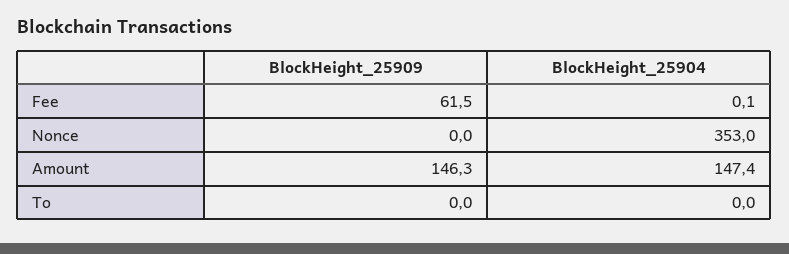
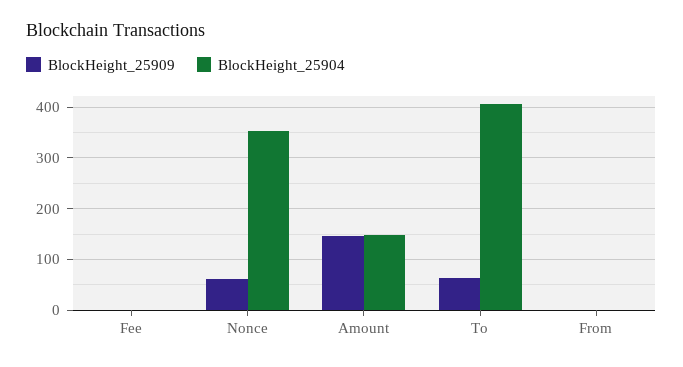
BlockHeight_25909, Fee: 61.5 -> 0
BlockHeight_25909, Nonce: 0 -> 60
BlockHeight_25909, To: 0 -> 60
BlockHeight_25904, To: 0 -> 400
BlockHeight_25909, From: none -> 0
BlockHeight_25904, From: none -> 0

